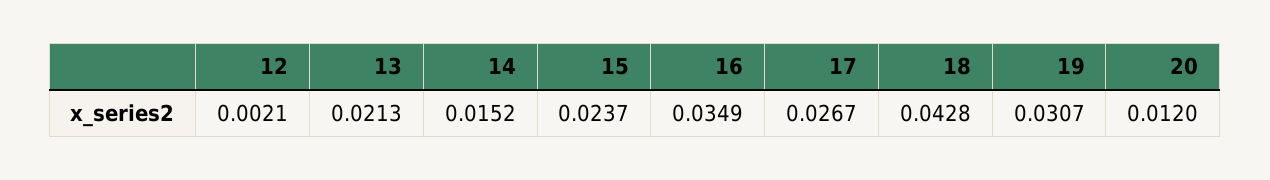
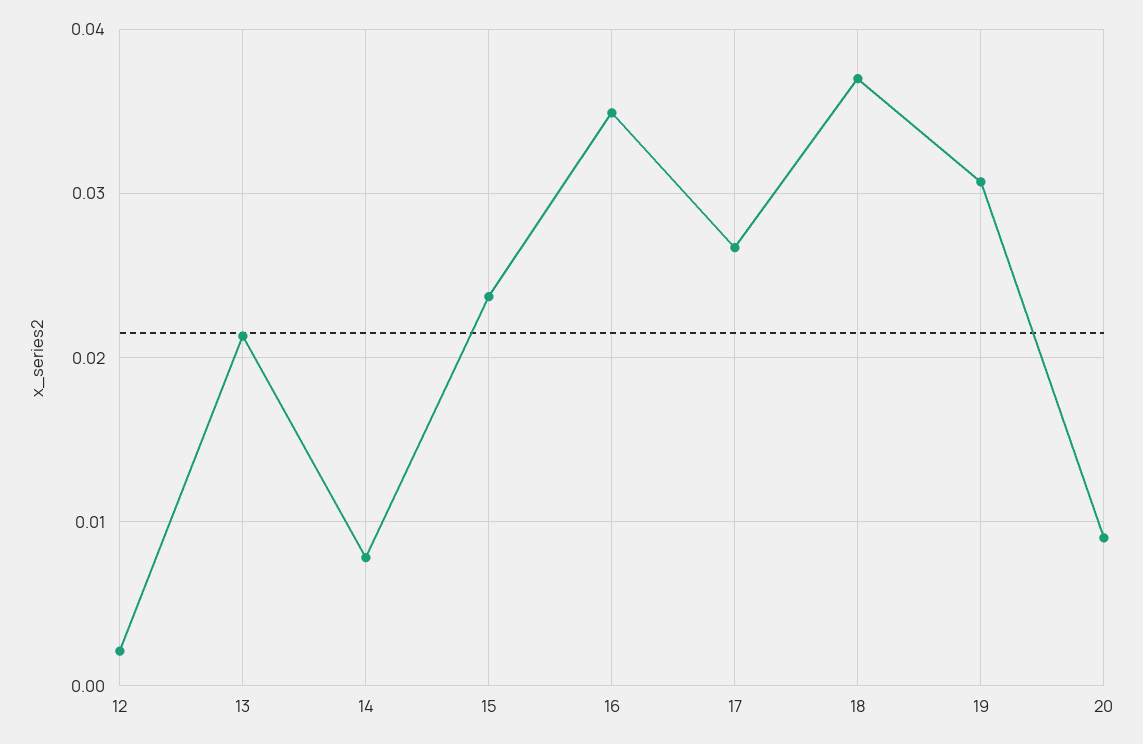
14: 0.0152 -> 0.008
18: 0.0428 -> 0.037
20: 0.012 -> 0.009

